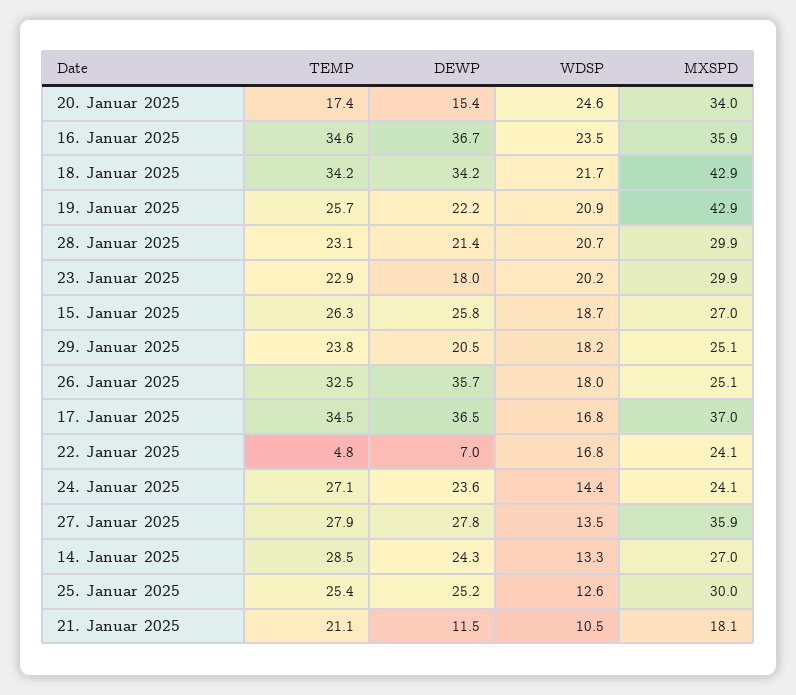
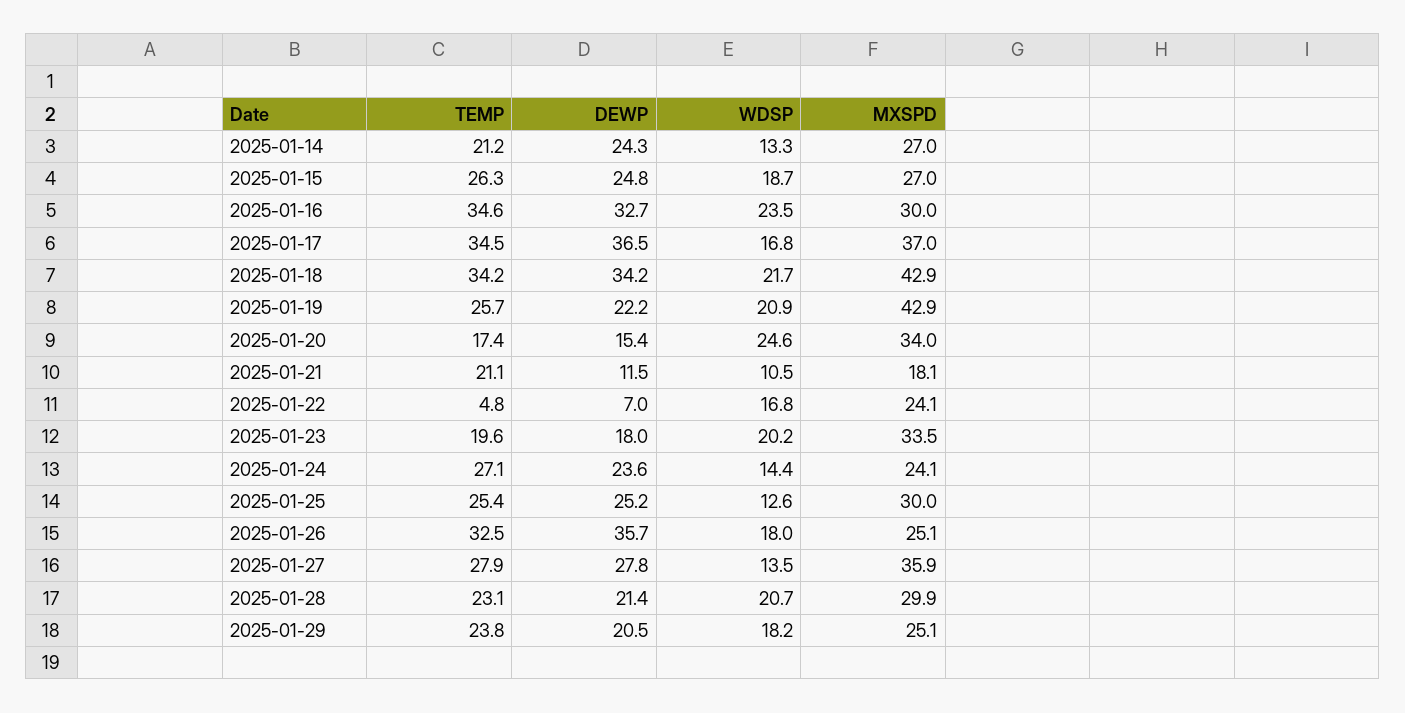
DEWP, 16. Januar 2025: 36.7 -> 32.7
MXSPD, 16. Januar 2025: 35.9 -> 30
TEMP, 23. Januar 2025: 22.9 -> 19.6
MXSPD, 23. Januar 2025: 29.9 -> 33.5
DEWP, 15. Januar 2025: 25.8 -> 24.8
TEMP, 14. Januar 2025: 28.5 -> 21.2

